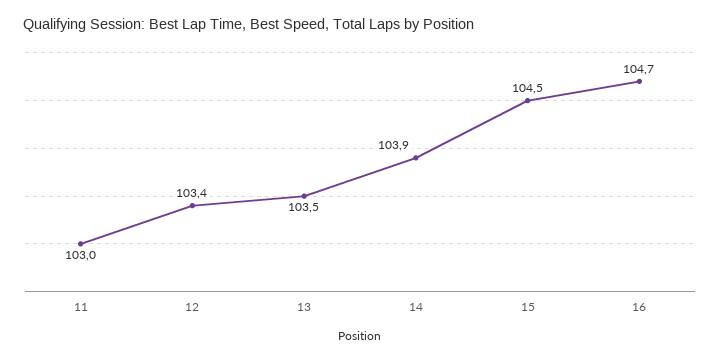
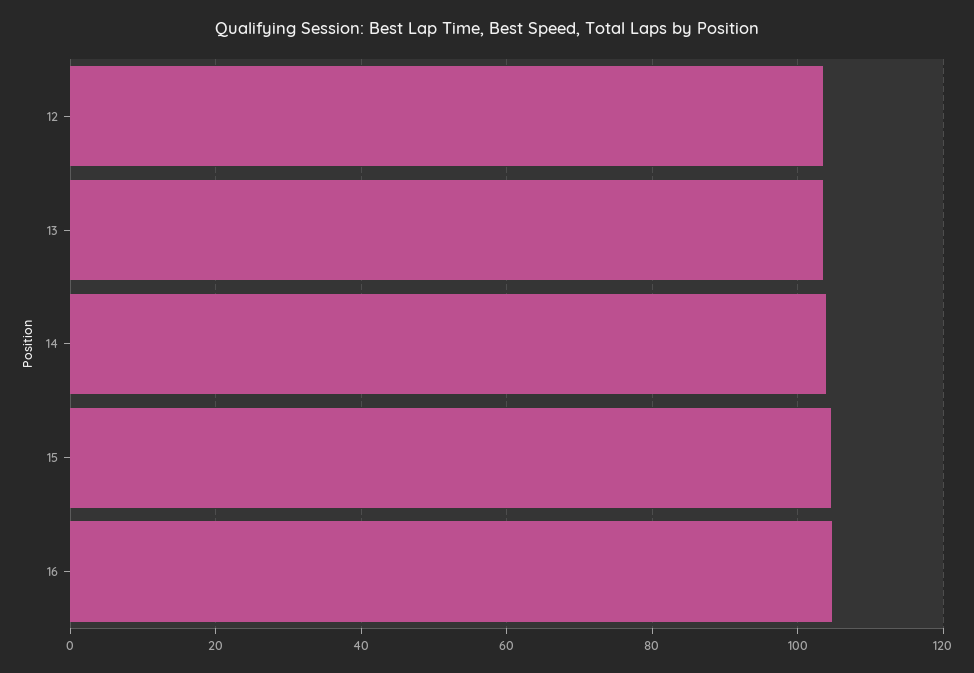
11: 103 -> none

